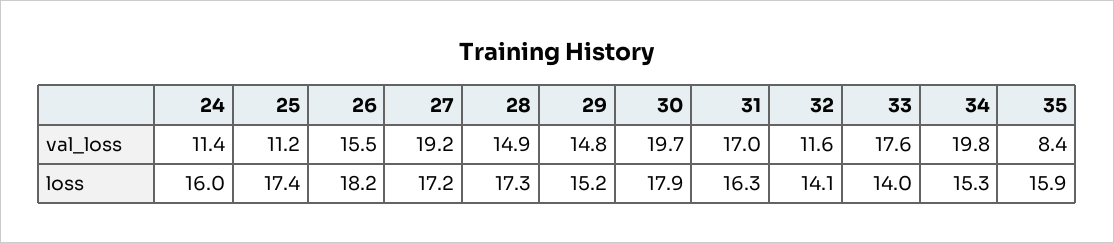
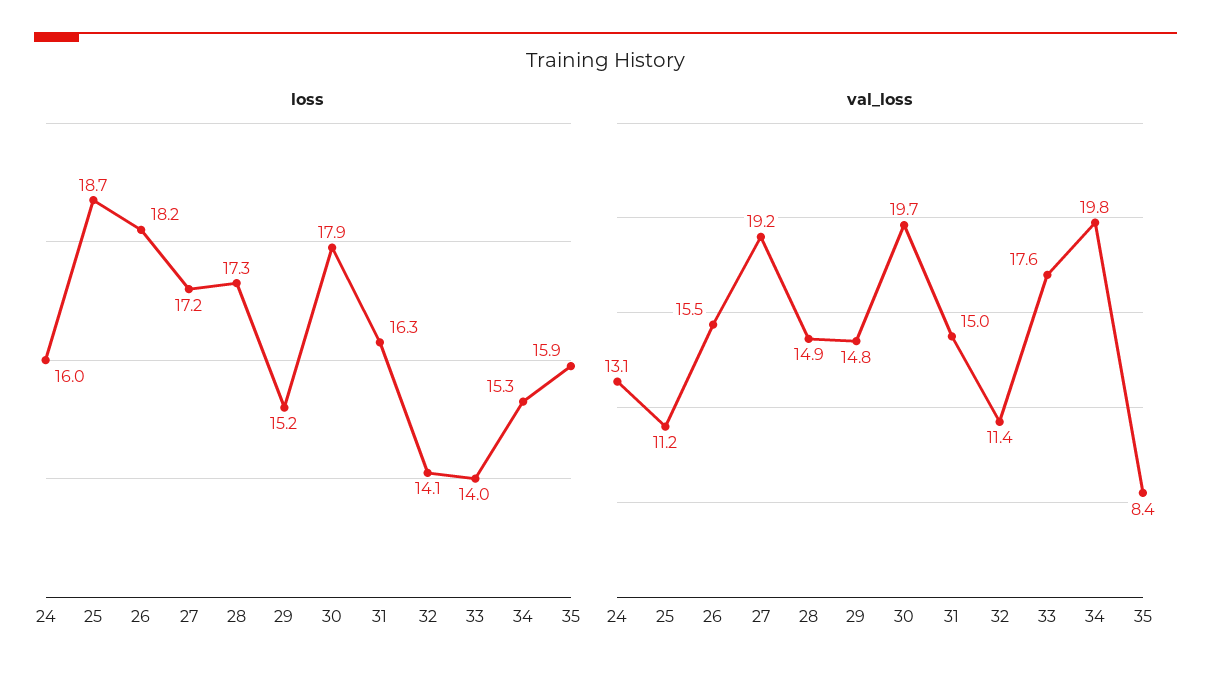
val_loss, 24: 11.4 -> 13.1
val_loss, 31: 17 -> 15
val_loss, 32: 11.6 -> 11.4
loss, 25: 17.4 -> 18.7

